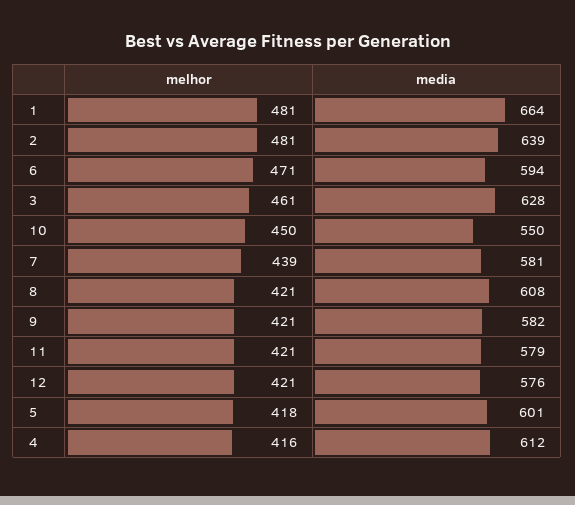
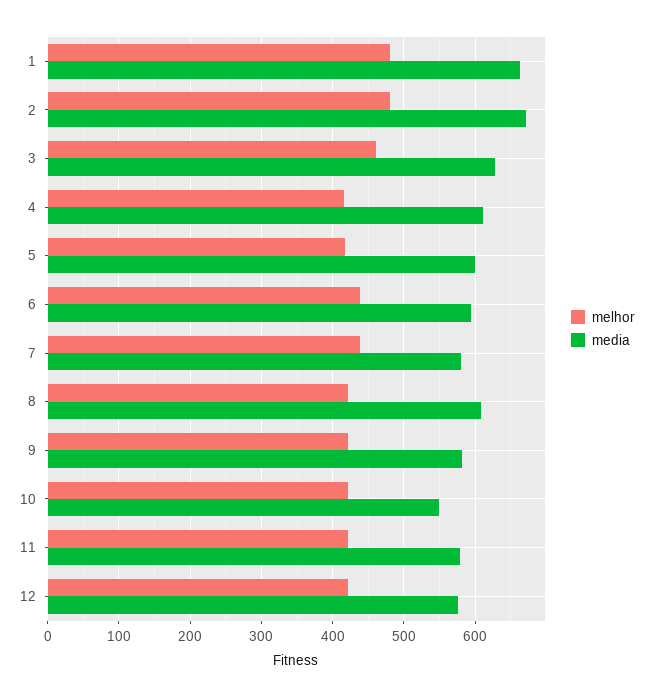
media, 2: 639 -> 670
melhor, 6: 471 -> 440
melhor, 10: 450 -> 420

